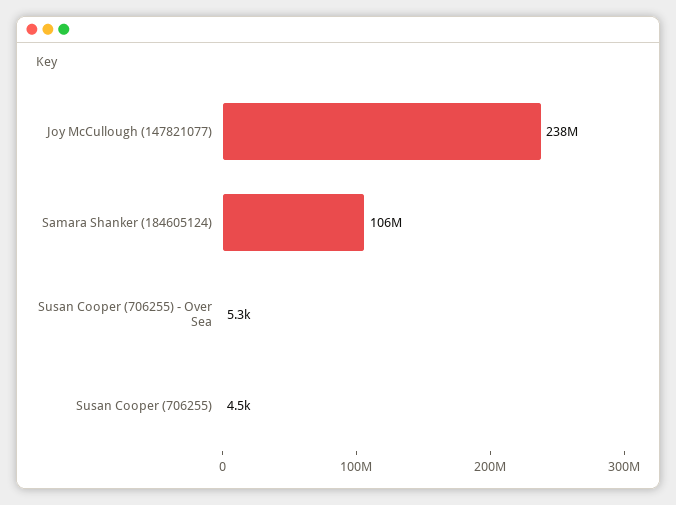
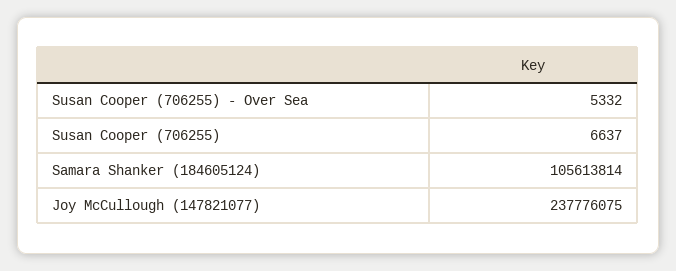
Susan Cooper (706255): 4500 -> 6637

